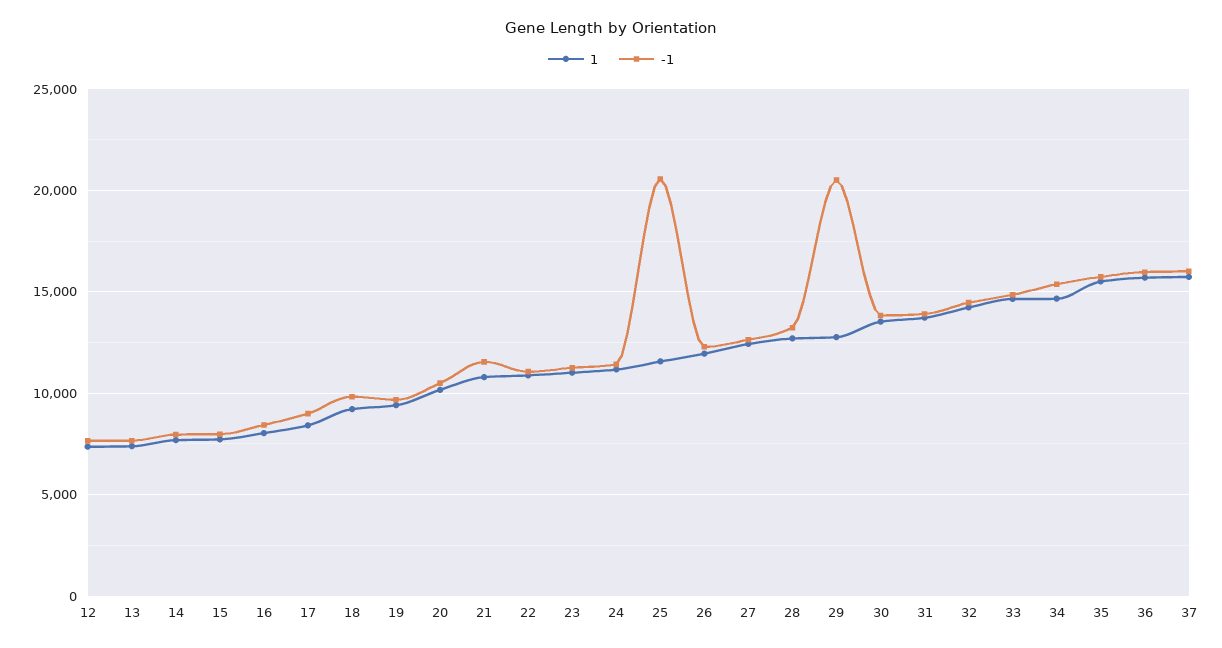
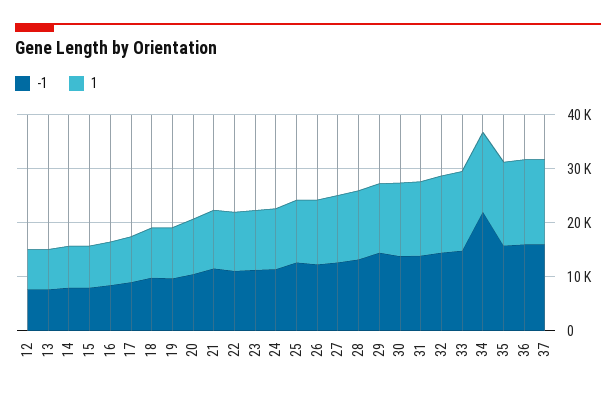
-1, 25: 20500 -> 12000
-1, 29: 20500 -> 14000
-1, 34: 15500 -> 22000

